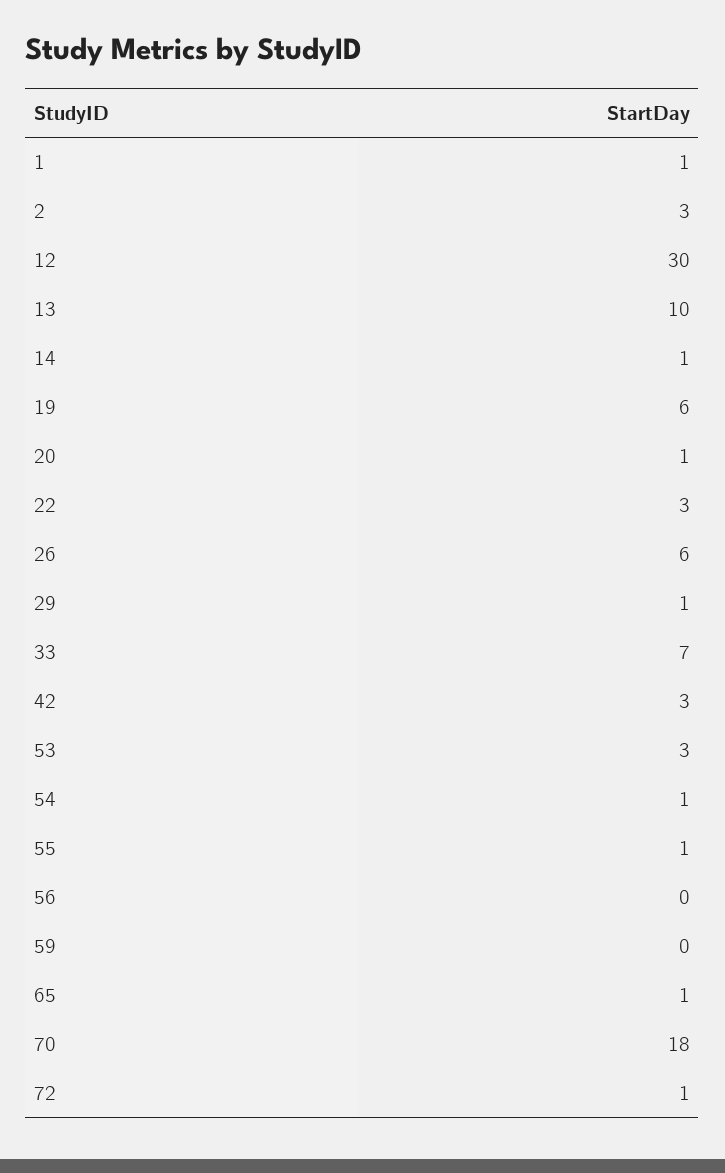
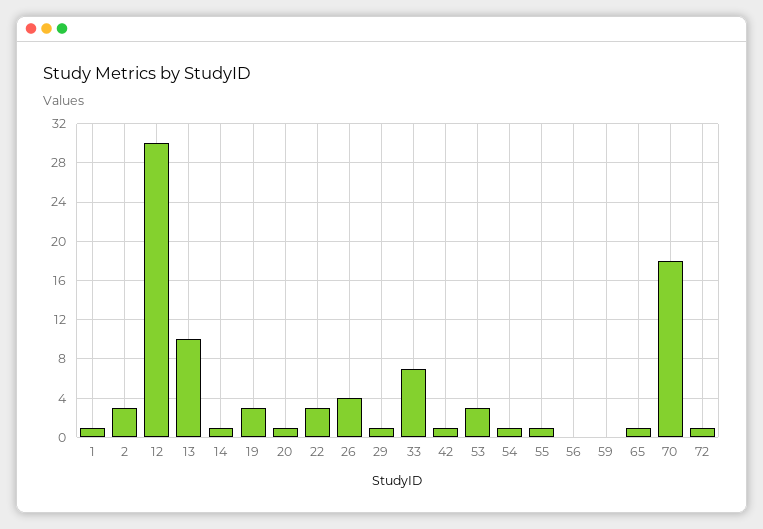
19: 6 -> 3
26: 6 -> 4
42: 3 -> 1

